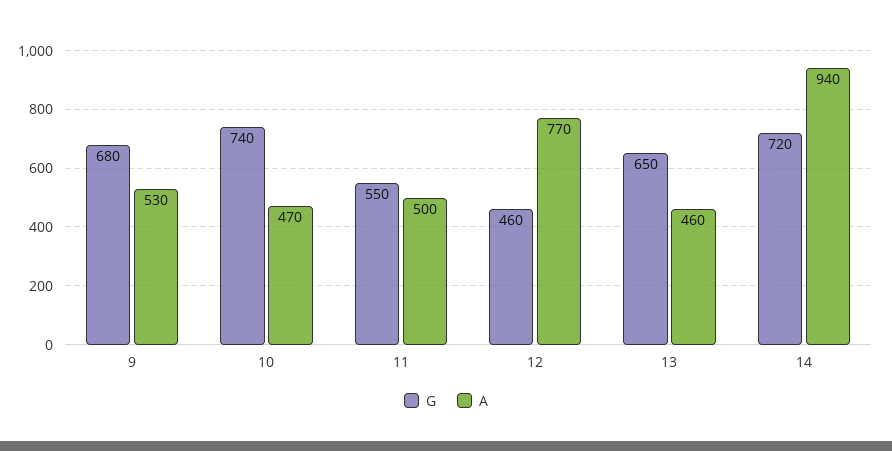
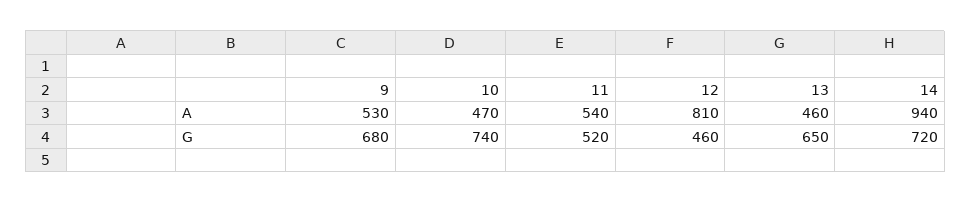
G, 11: 550 -> 520
A, 11: 500 -> 540
A, 12: 770 -> 810

